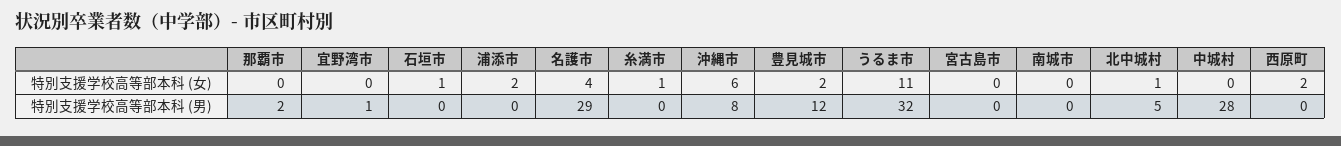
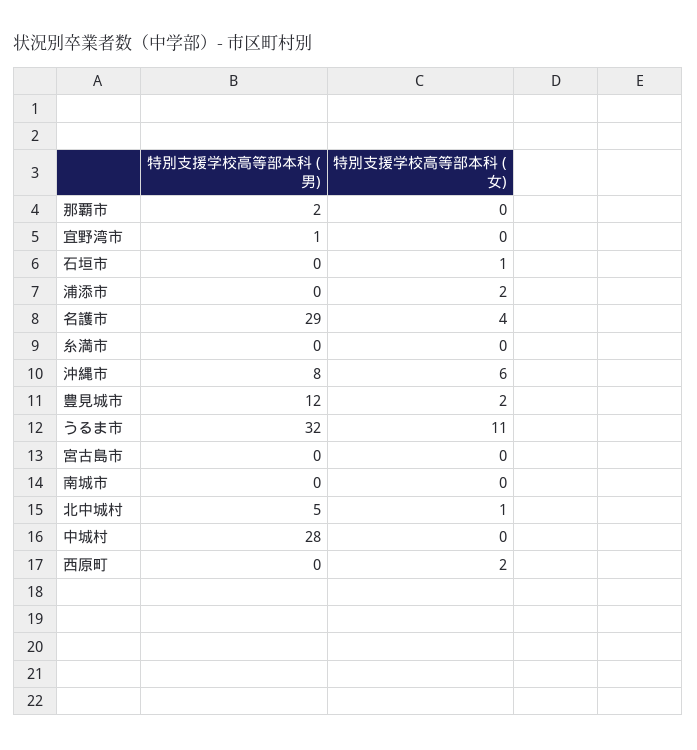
糸満市, 特別支援学校高等部本科 (女): 1 -> 0

